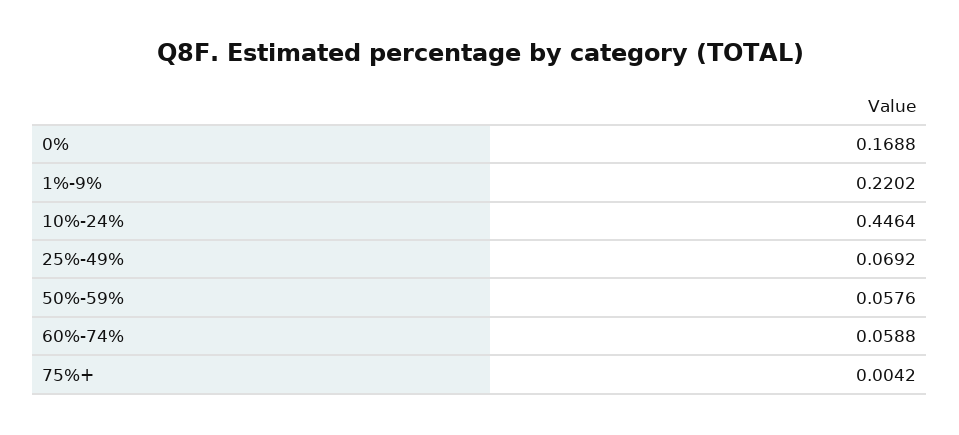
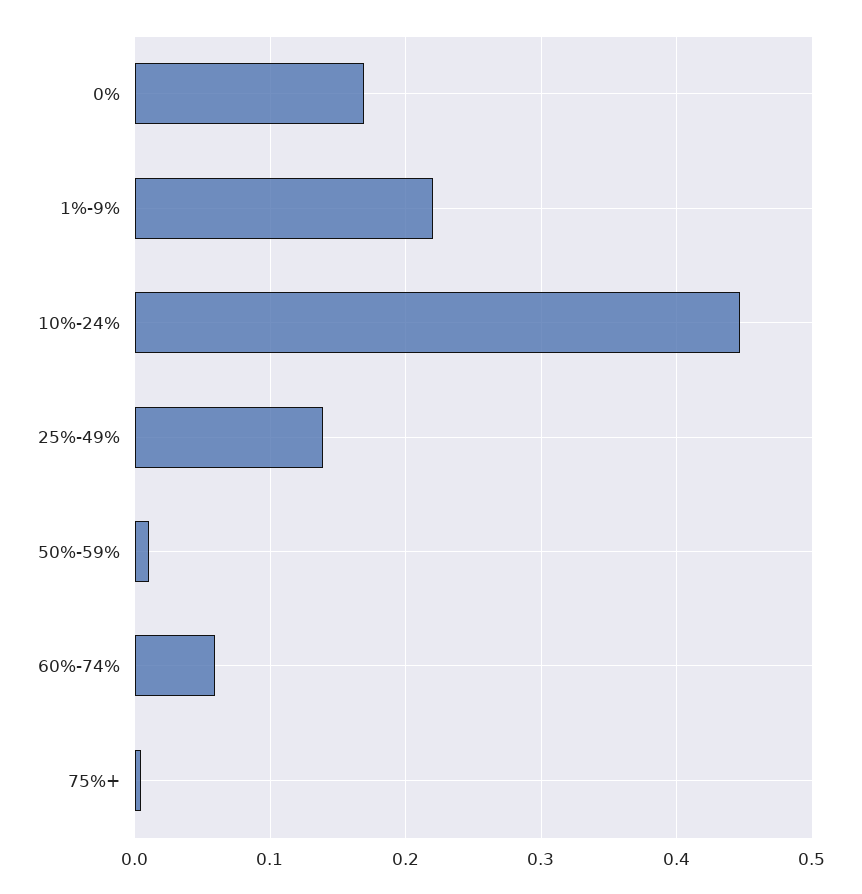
25%-49%: 0.0692 -> 0.14
50%-59%: 0.0576 -> 0.01

